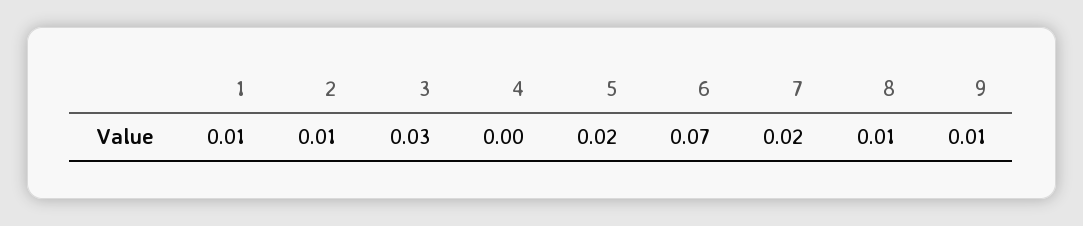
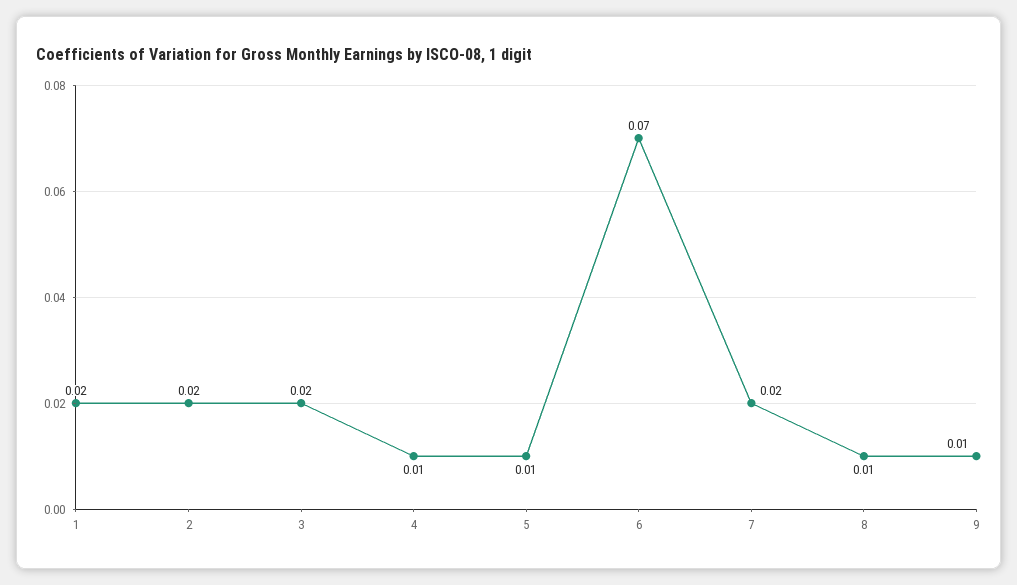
1: 0.01 -> 0.02
2: 0.01 -> 0.02
3: 0.03 -> 0.02
4: 0 -> 0.01
5: 0.02 -> 0.01

